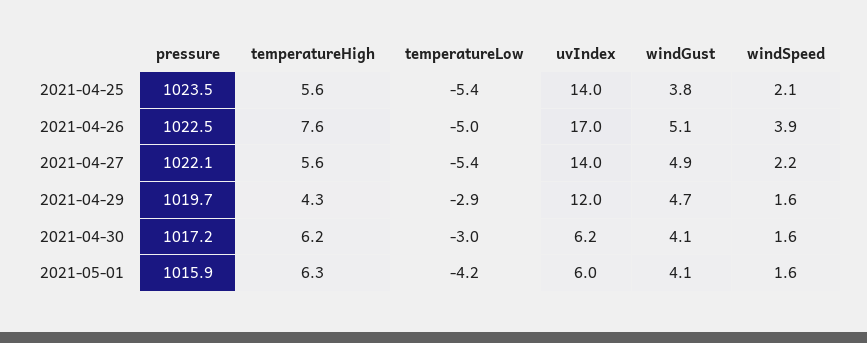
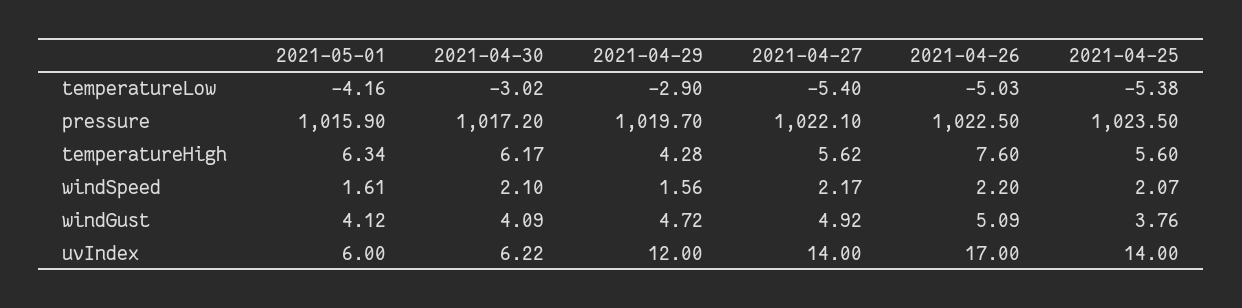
windSpeed, 2021-04-26: 3.9 -> 2.2
windSpeed, 2021-04-30: 1.6 -> 2.1

